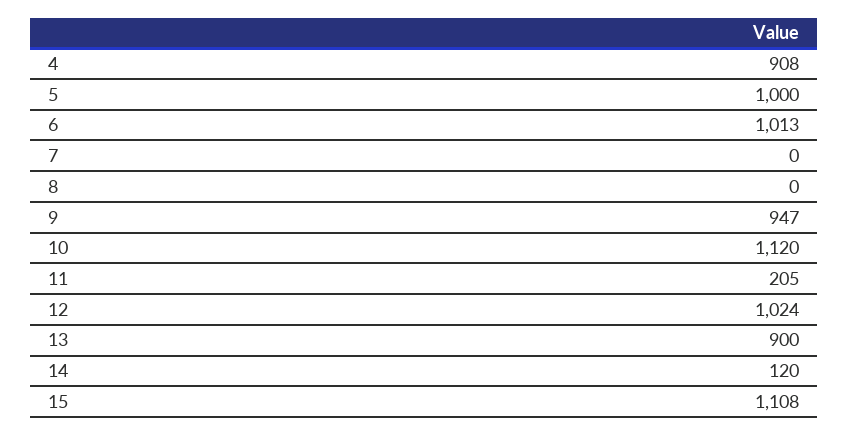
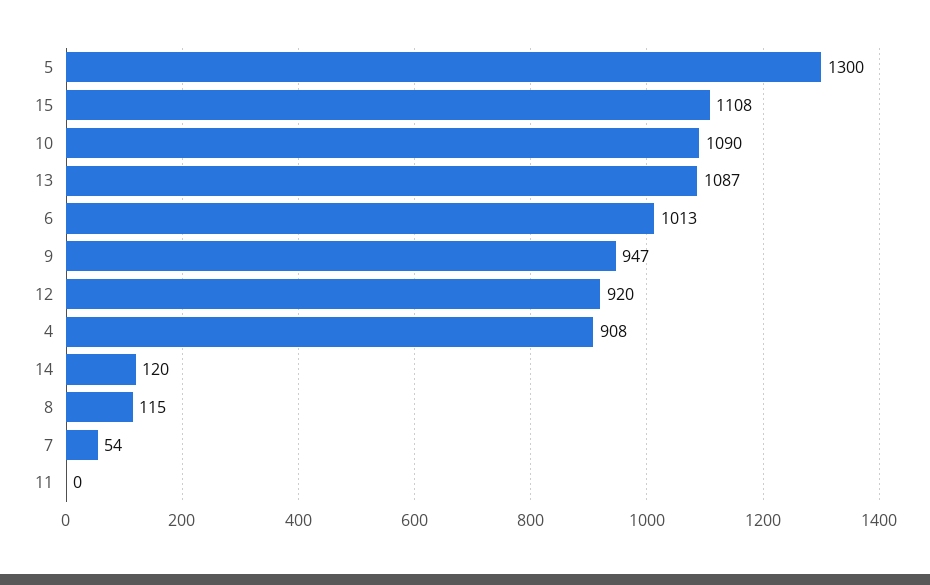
5: 1000 -> 1300
7: 0 -> 54
8: 0 -> 115
10: 1120 -> 1090
11: 205 -> 0
12: 1024 -> 920
13: 900 -> 1087

